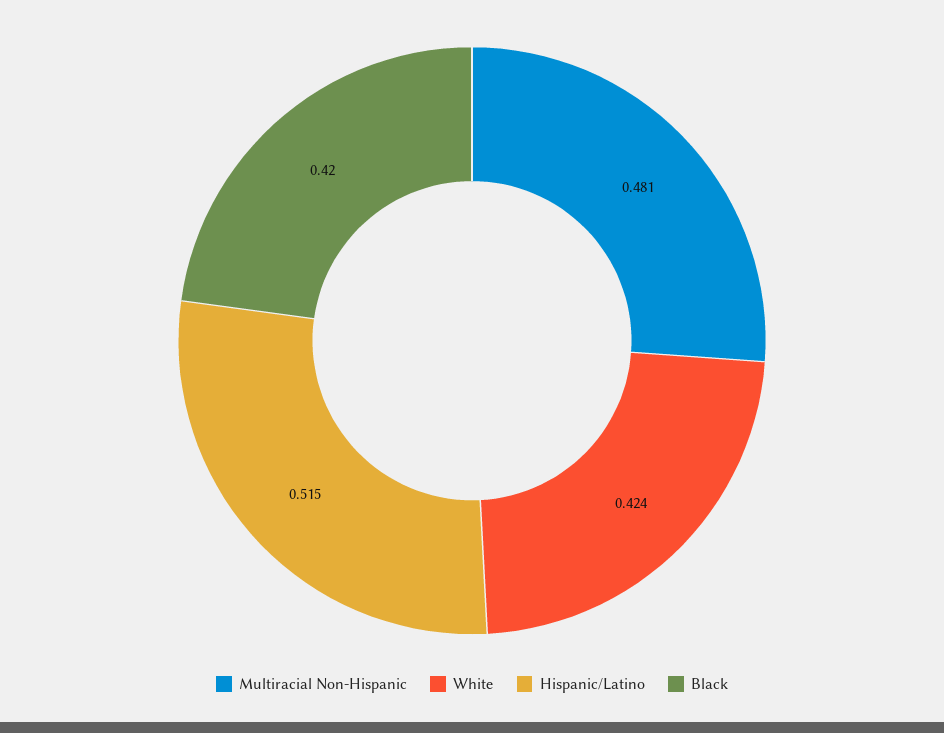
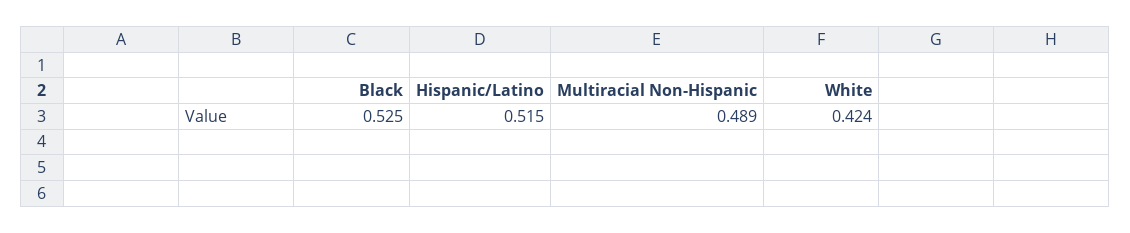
Multiracial Non-Hispanic: 0.481 -> 0.489
Black: 0.42 -> 0.525

